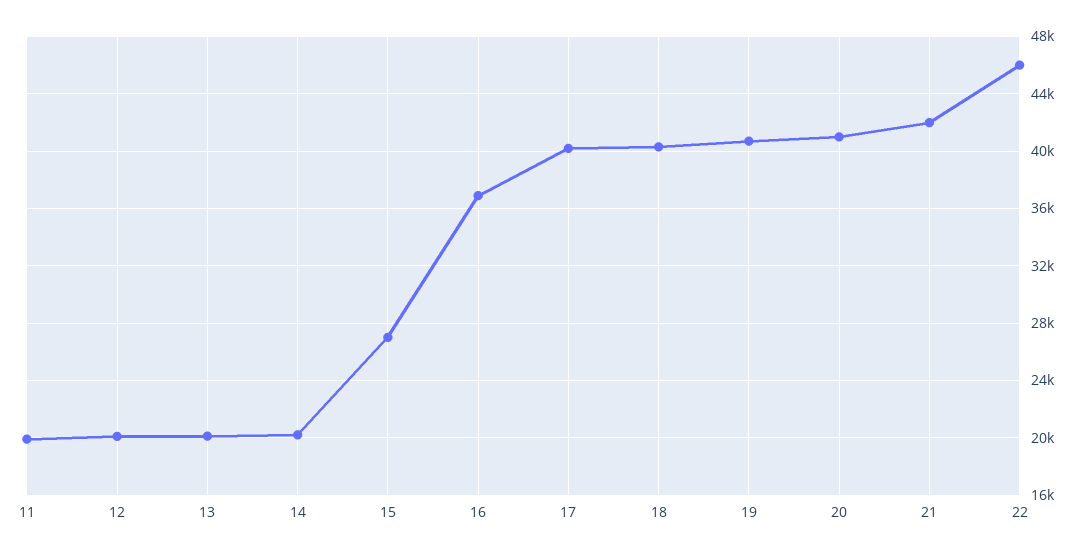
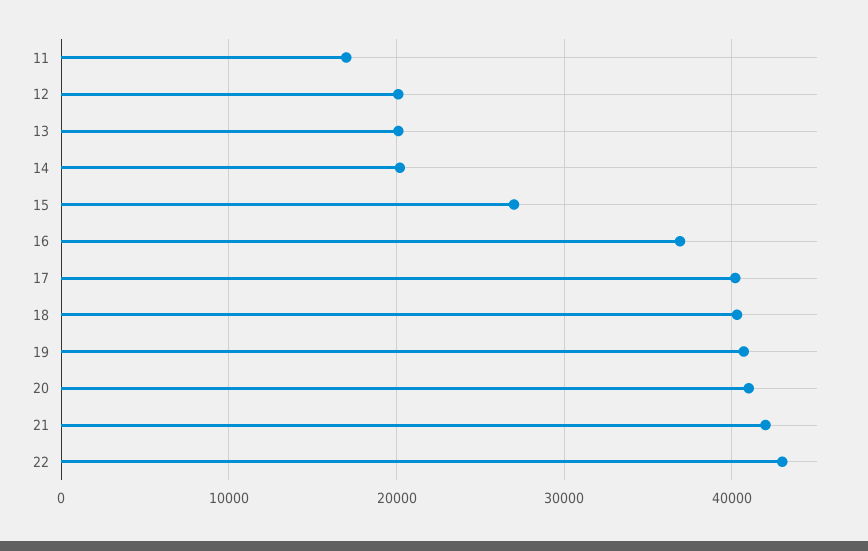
11: 20000 -> 17000
22: 46000 -> 43000

